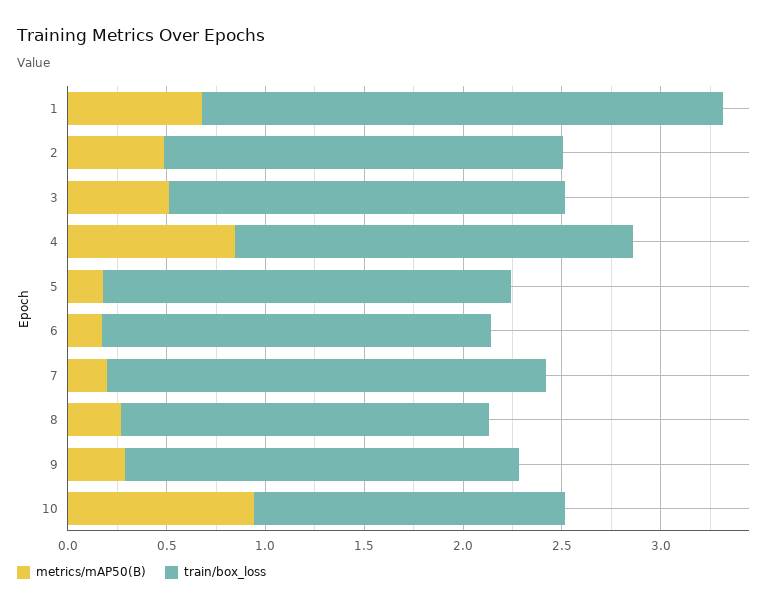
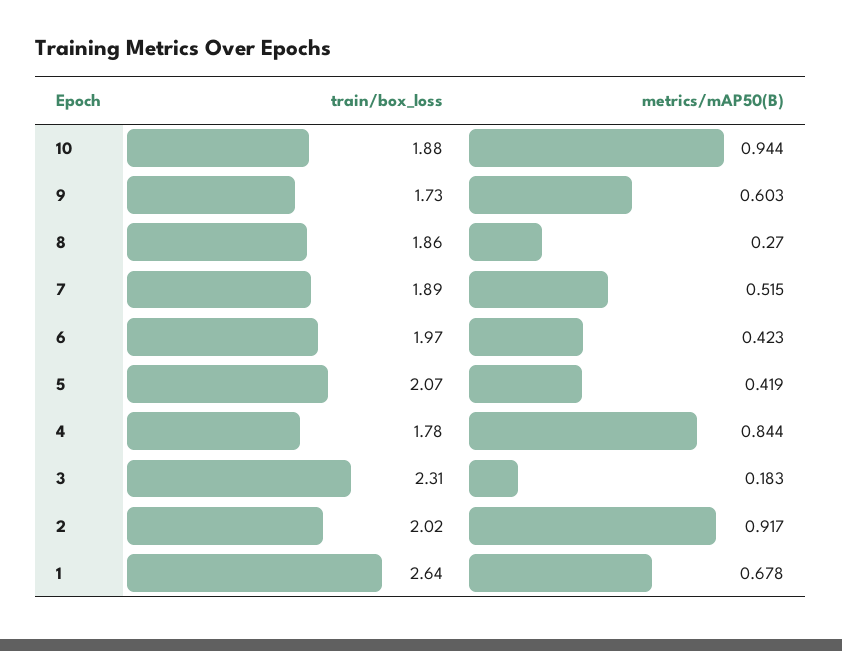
metrics/mAP50(B), 2: 0.5 -> 0.917
metrics/mAP50(B), 3: 0.5 -> 0.183
train/box_loss, 3: 2 -> 2.31
train/box_loss, 4: 2 -> 1.78
metrics/mAP50(B), 5: 0.2 -> 0.419
metrics/mAP50(B), 6: 0.2 -> 0.423
metrics/mAP50(B), 7: 0.2 -> 0.515
train/box_loss, 7: 2.2 -> 1.89
metrics/mAP50(B), 9: 0.3 -> 0.603
train/box_loss, 9: 2 -> 1.73
train/box_loss, 10: 1.6 -> 1.88

